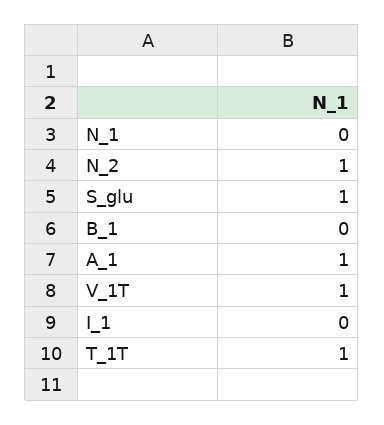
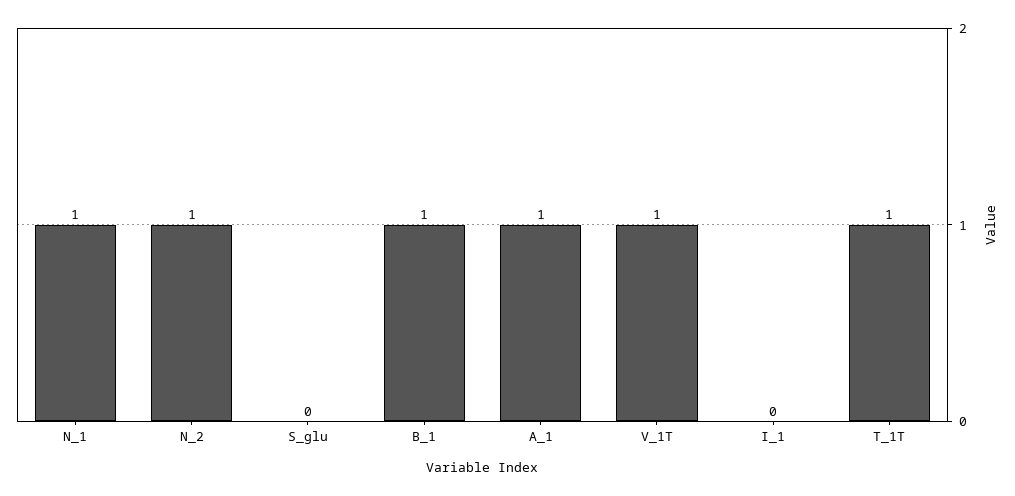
N_1: 0 -> 1
S_glu: 1 -> 0
B_1: 0 -> 1

